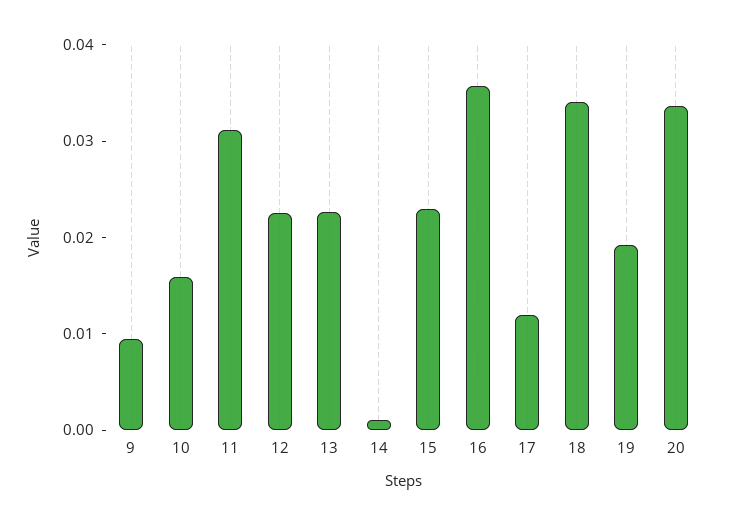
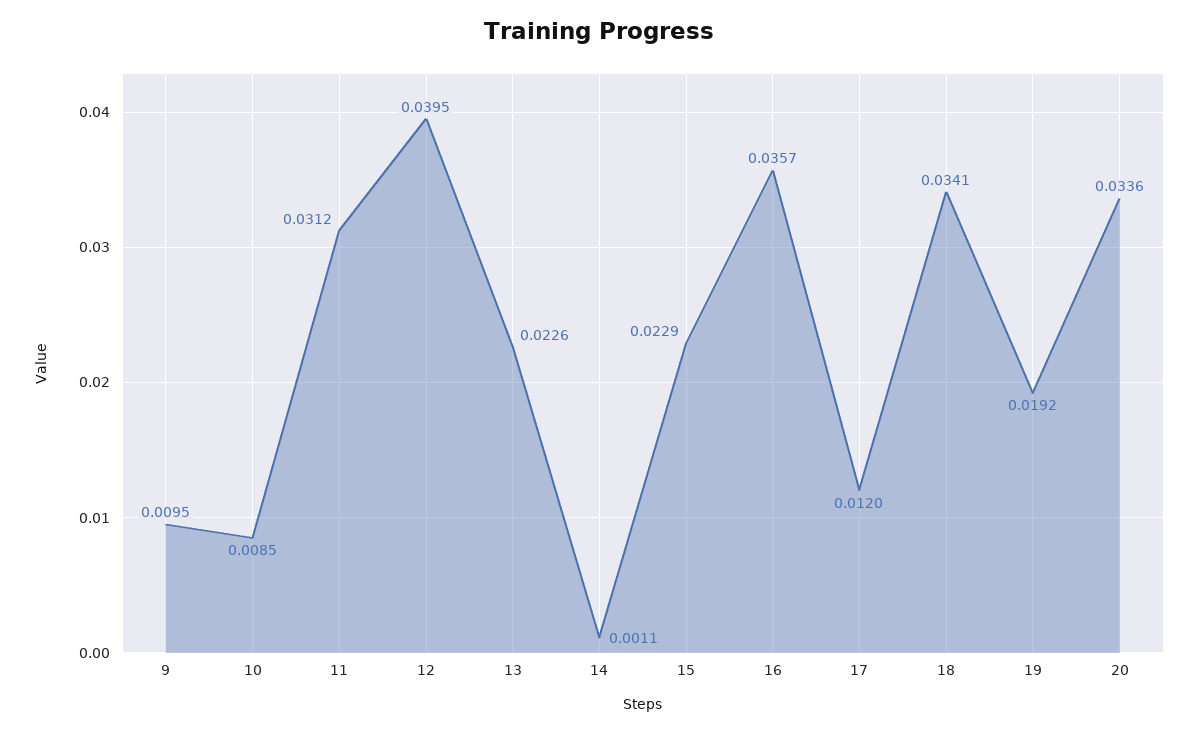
10: 0.016 -> 0.0085
12: 0.022 -> 0.0395

